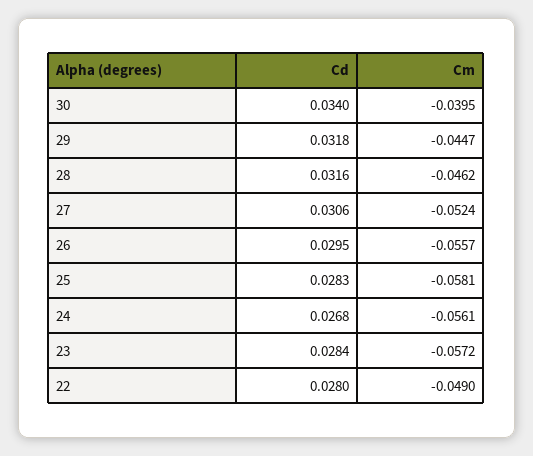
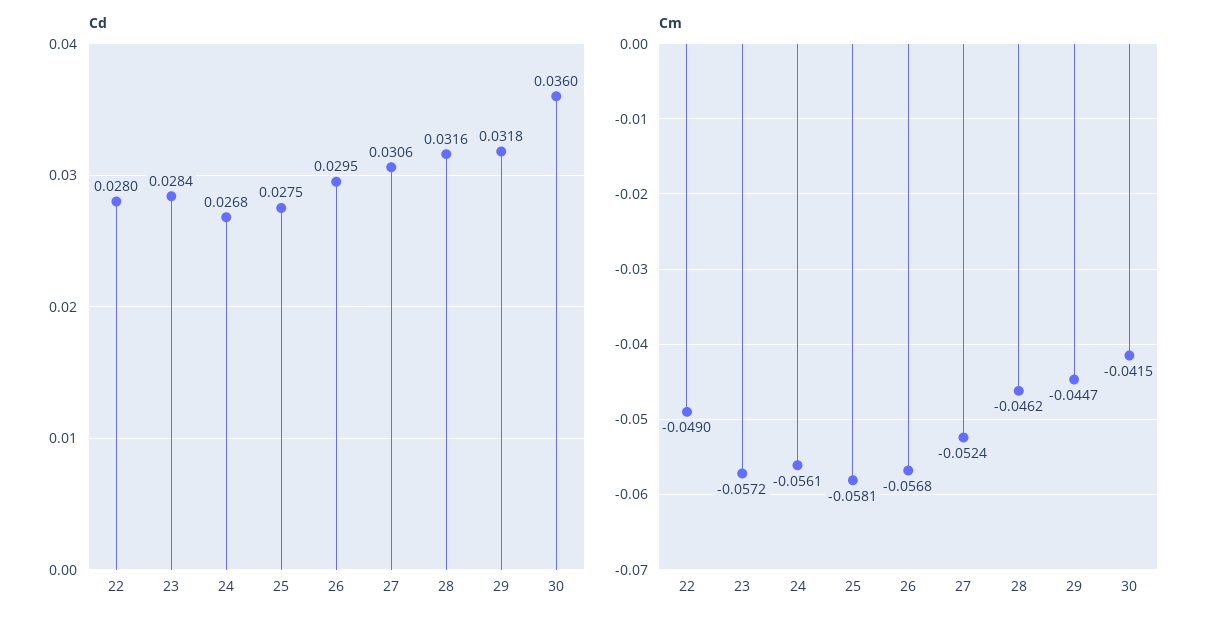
Cd, 30: 0.034 -> 0.036
Cm, 30: -0.0395 -> -0.0415
Cm, 26: -0.0557 -> -0.0568
Cd, 25: 0.0283 -> 0.0275

